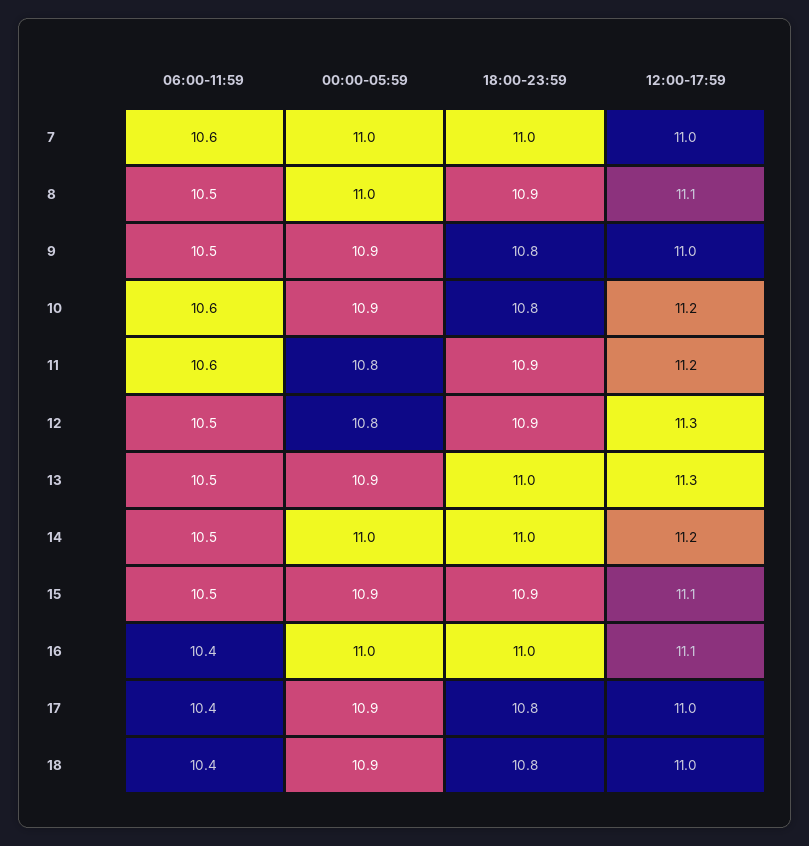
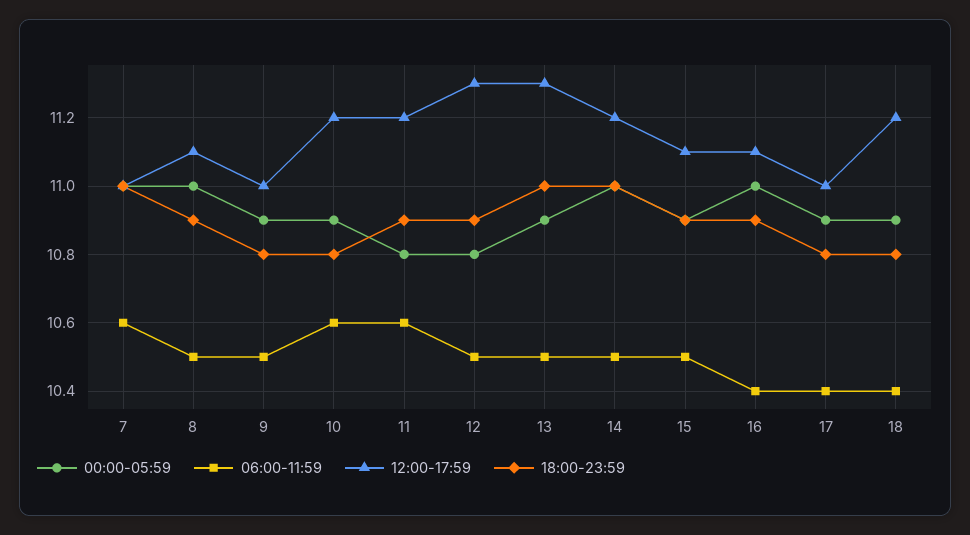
18:00-23:59, 16: 11 -> 10.9
12:00-17:59, 18: 11 -> 11.2

